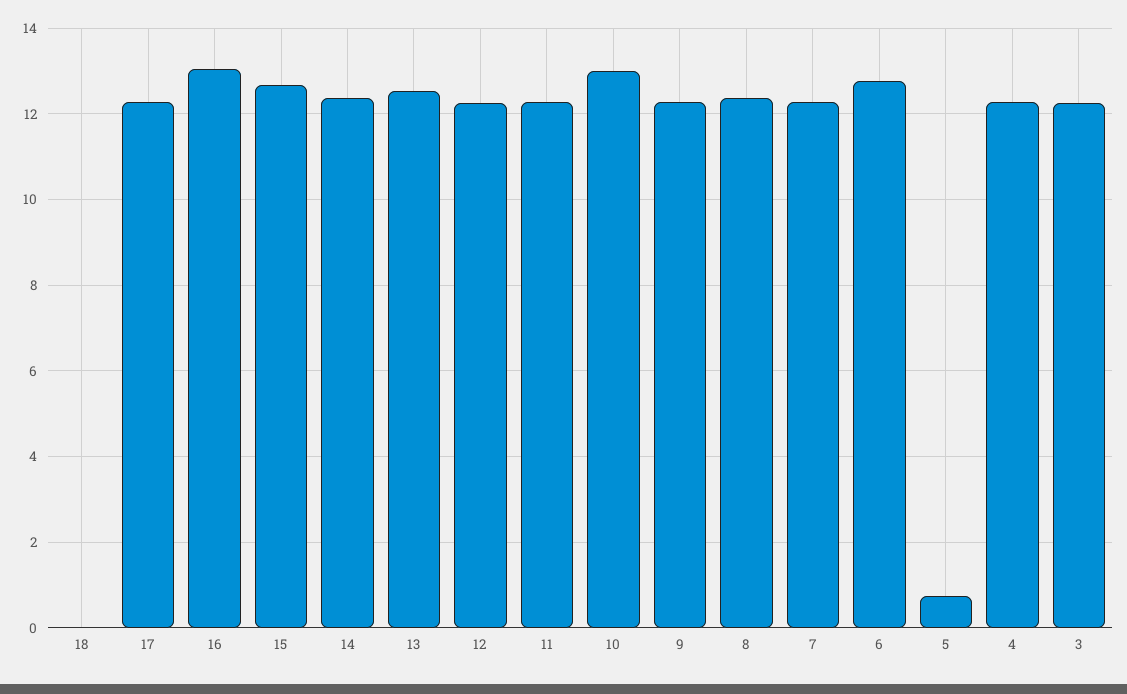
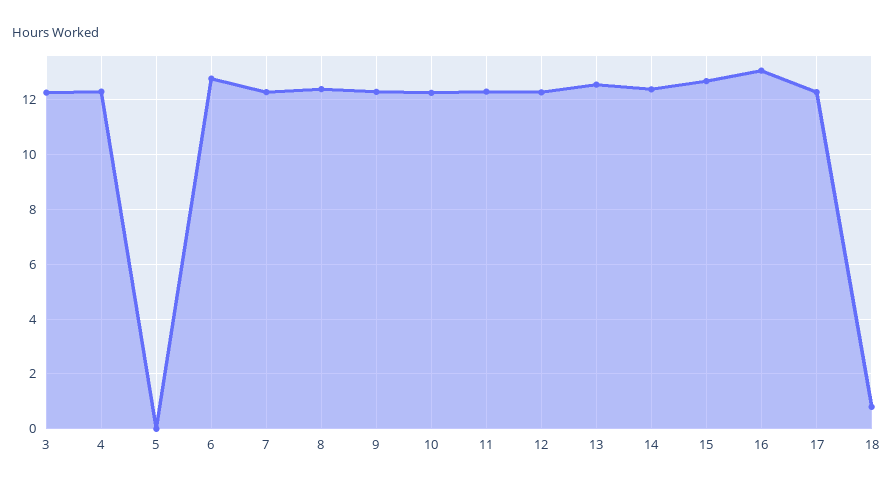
18: 0 -> 0.75
10: 13 -> 12.25
5: 0.8 -> 0

